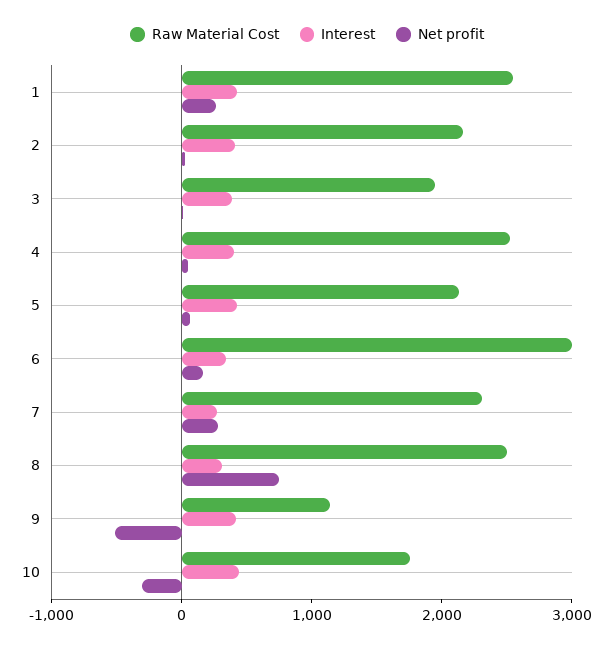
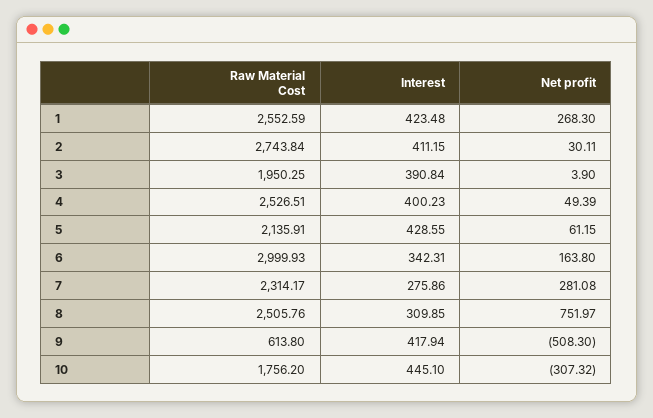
Raw Material Cost, 2: 2200 -> 2743.84
Raw Material Cost, 9: 1200 -> 613.8

